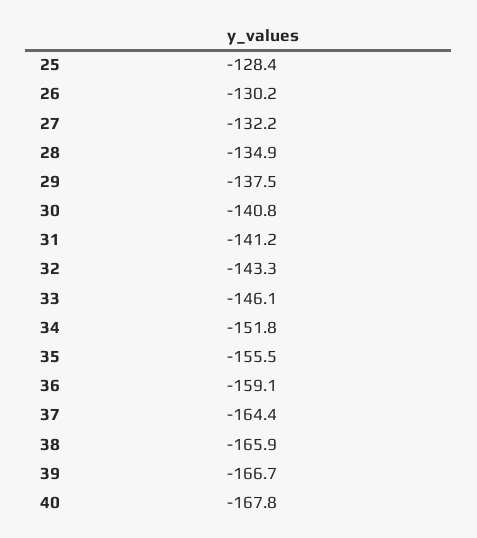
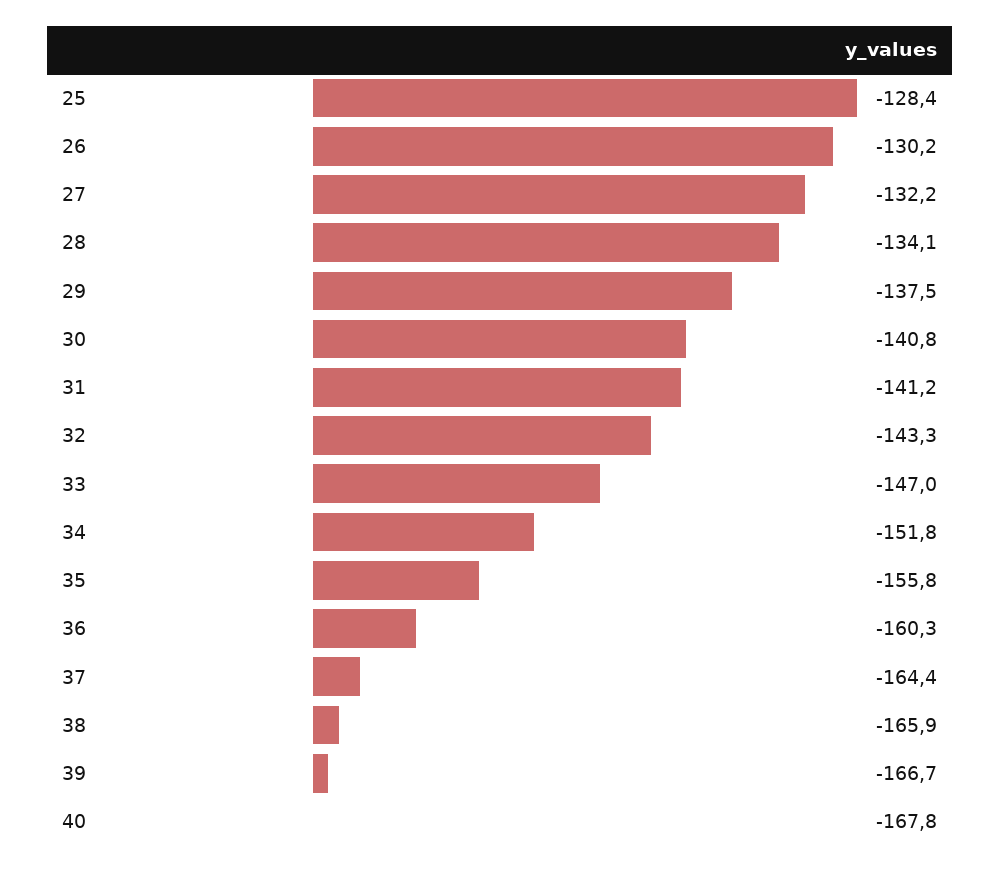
28: -134.9 -> -134.1
33: -146.1 -> -147
35: -155.5 -> -155.8
36: -159.1 -> -160.3

